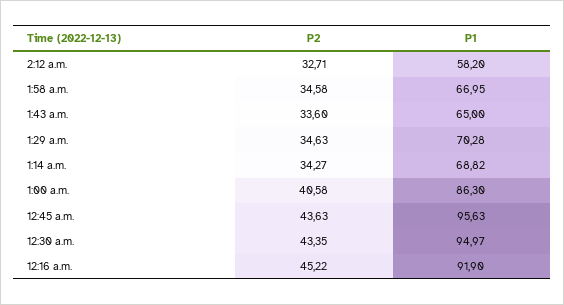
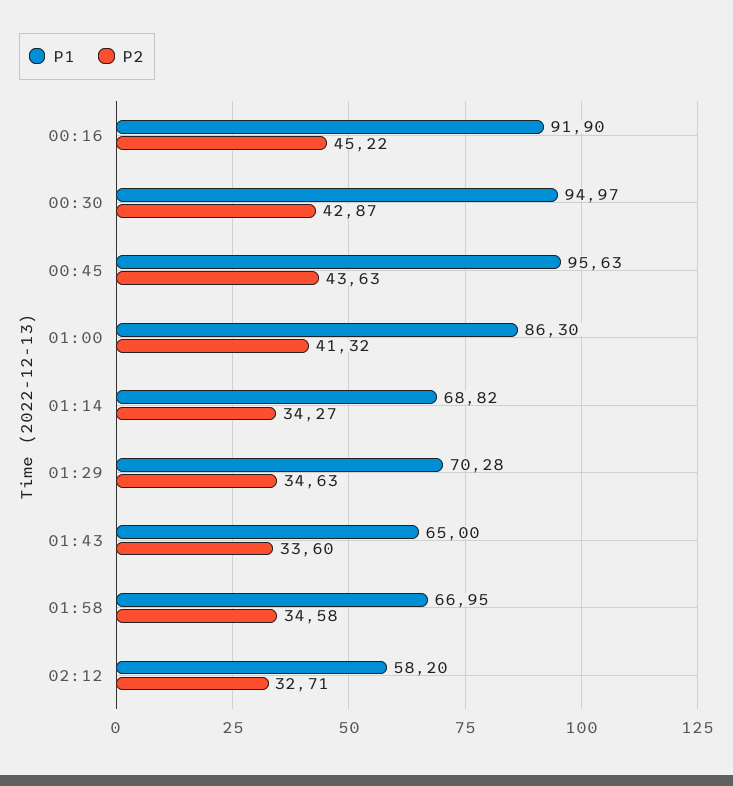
P2, 1:00 a.m.: 40.58 -> 41.32
P2, 12:30 a.m.: 43.35 -> 42.87

